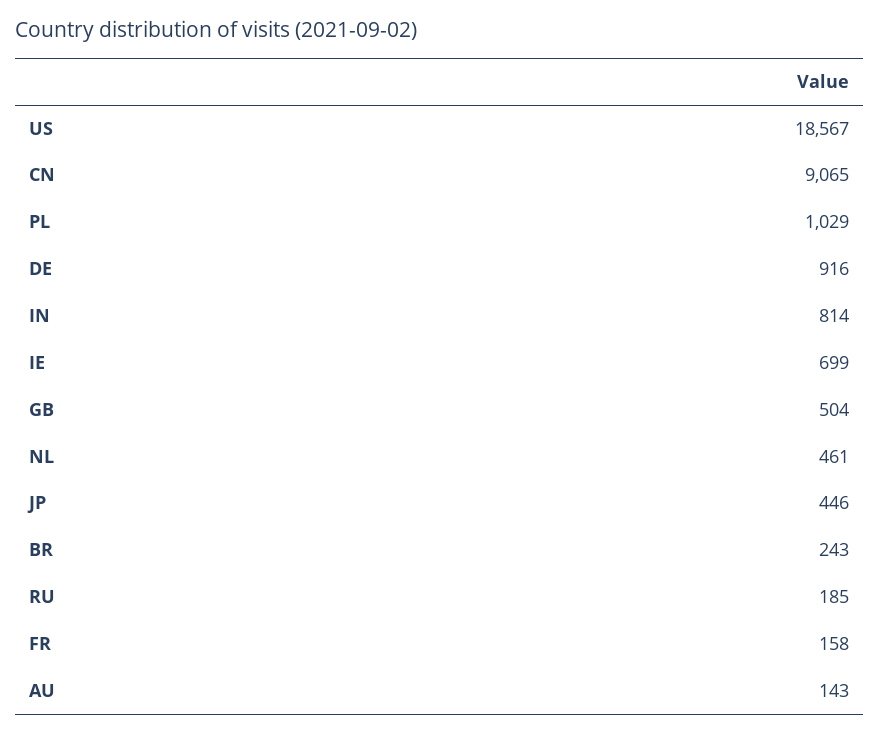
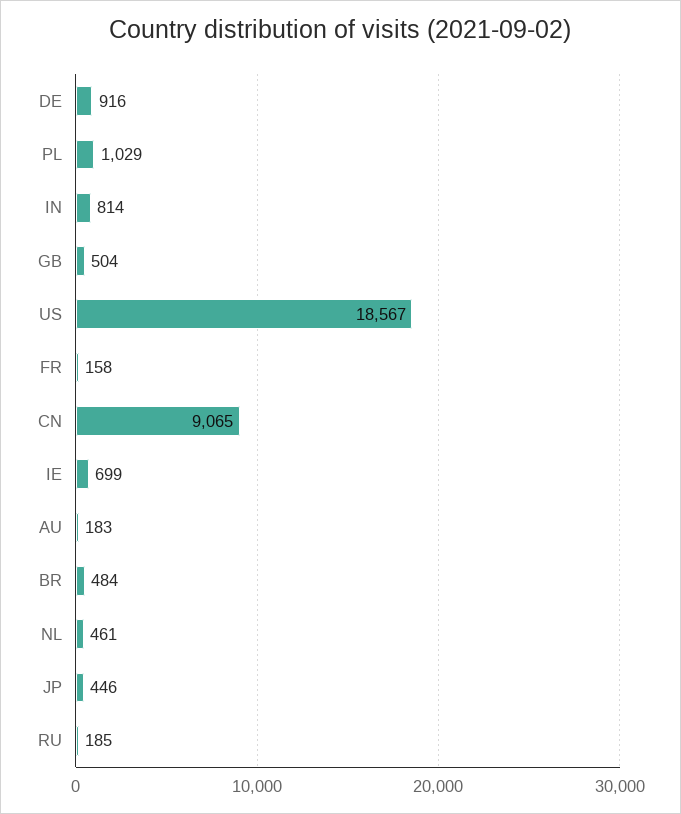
BR: 243 -> 484
AU: 143 -> 183

